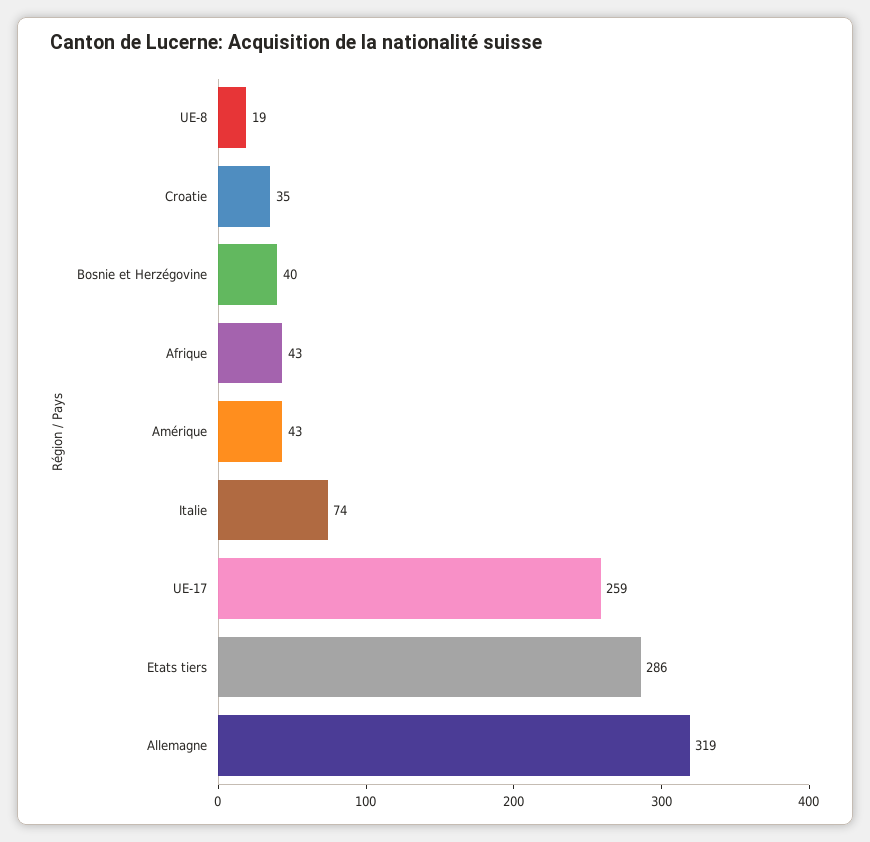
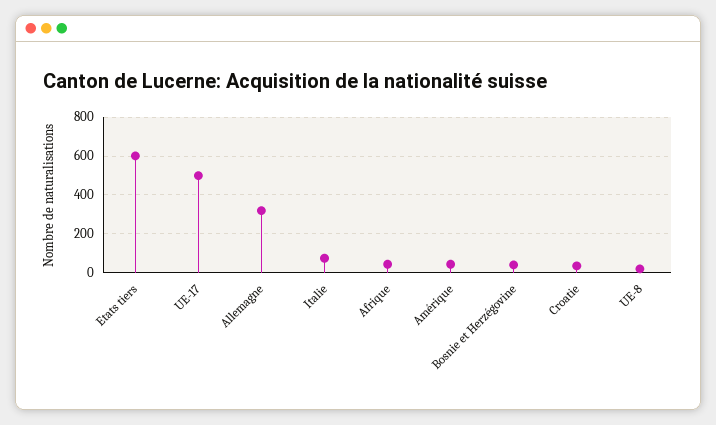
UE-17: 259 -> 500
Etats tiers: 286 -> 600

